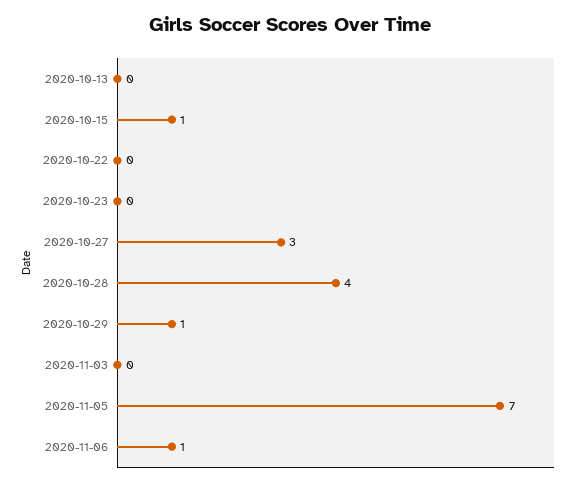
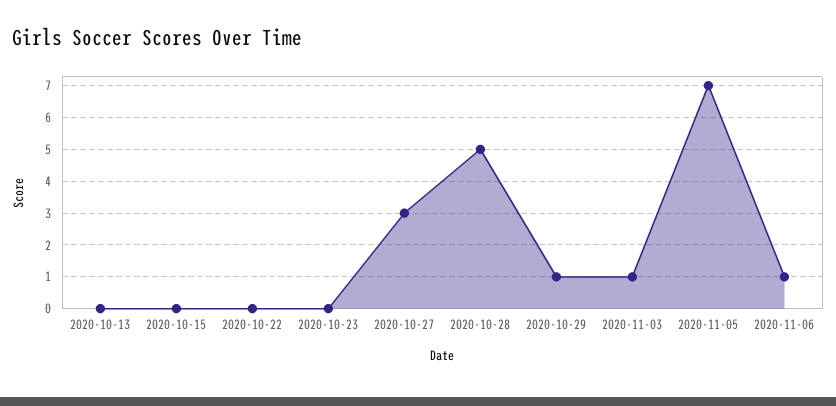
2020-10-15: 1 -> 0
2020-10-28: 4 -> 5
2020-11-03: 0 -> 1

